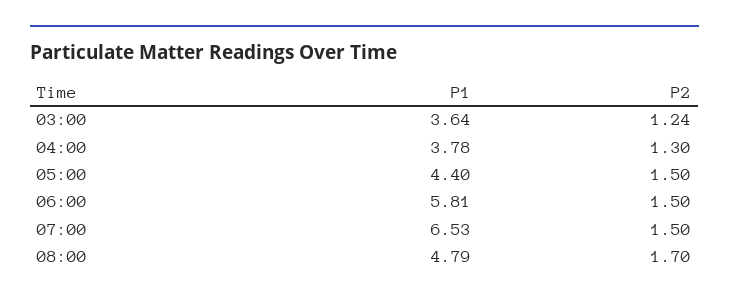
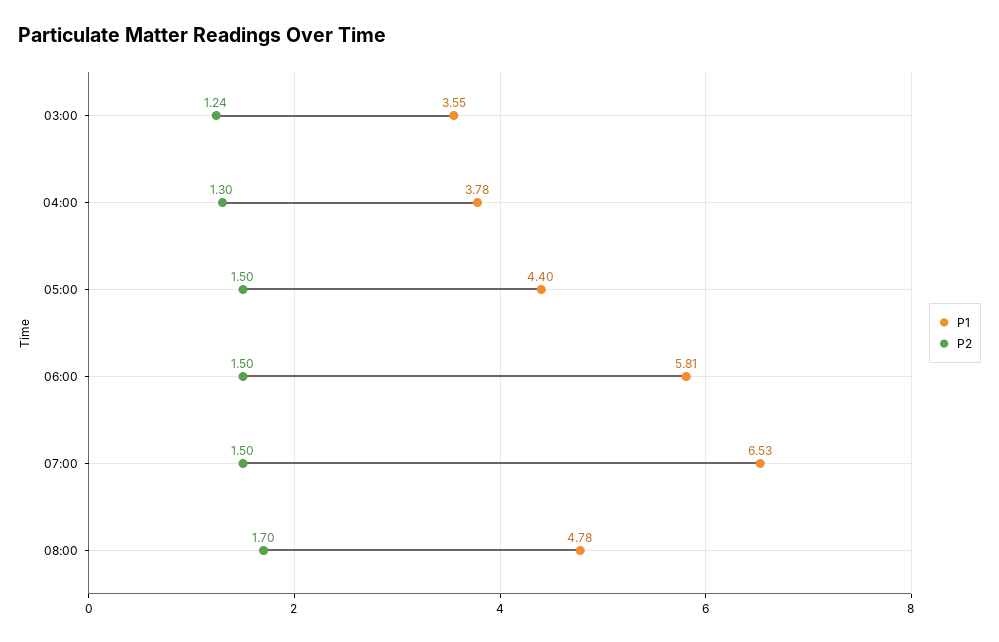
P1, 03:00: 3.64 -> 3.55
P1, 08:00: 4.79 -> 4.78

